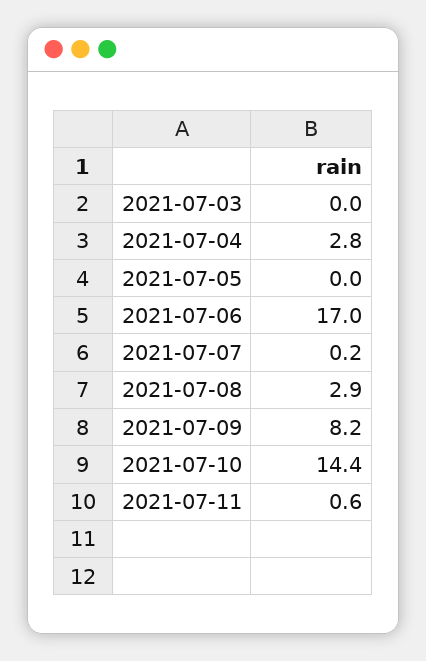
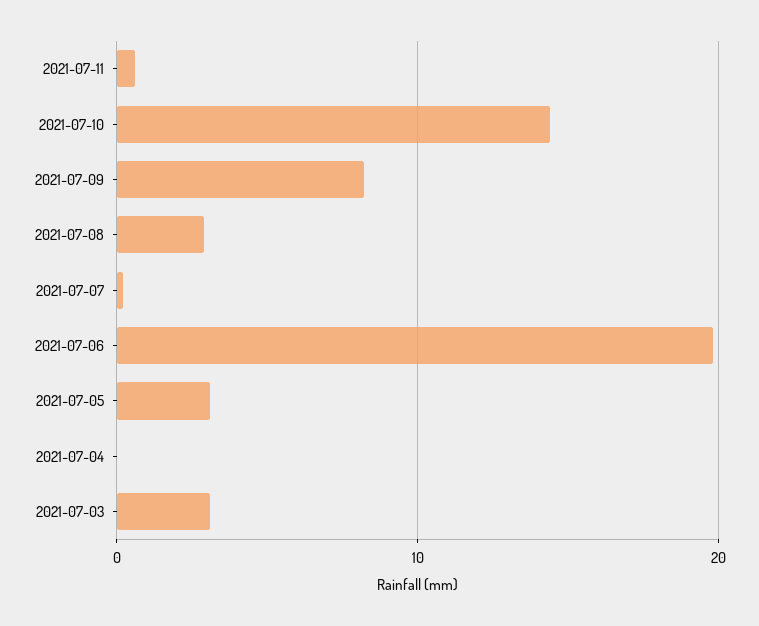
2021-07-03: 0 -> 3
2021-07-04: 2.8 -> 0
2021-07-05: 0 -> 3
2021-07-06: 17 -> 20

